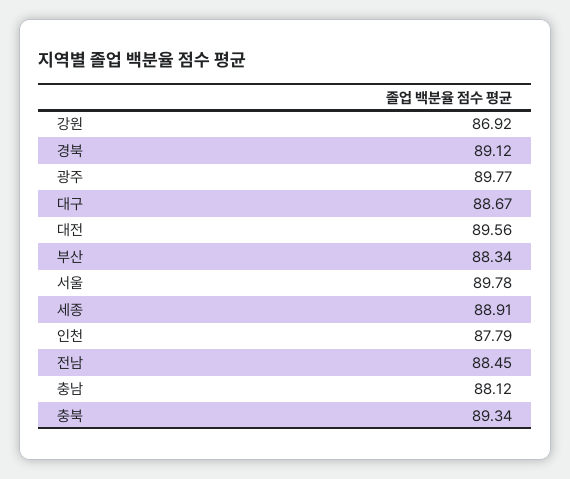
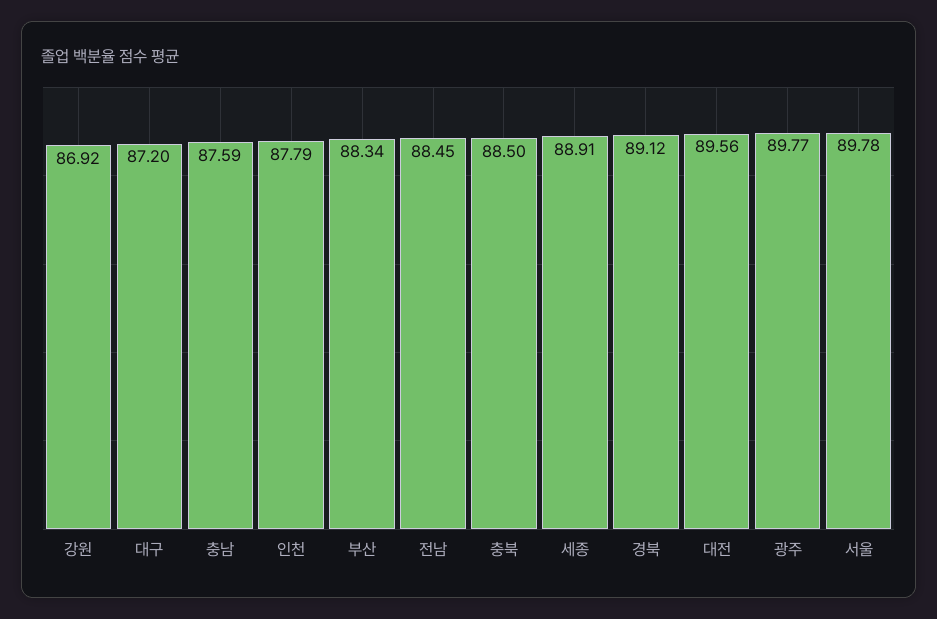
대구: 88.67 -> 87.2
충남: 88.12 -> 87.59
충북: 89.34 -> 88.5

